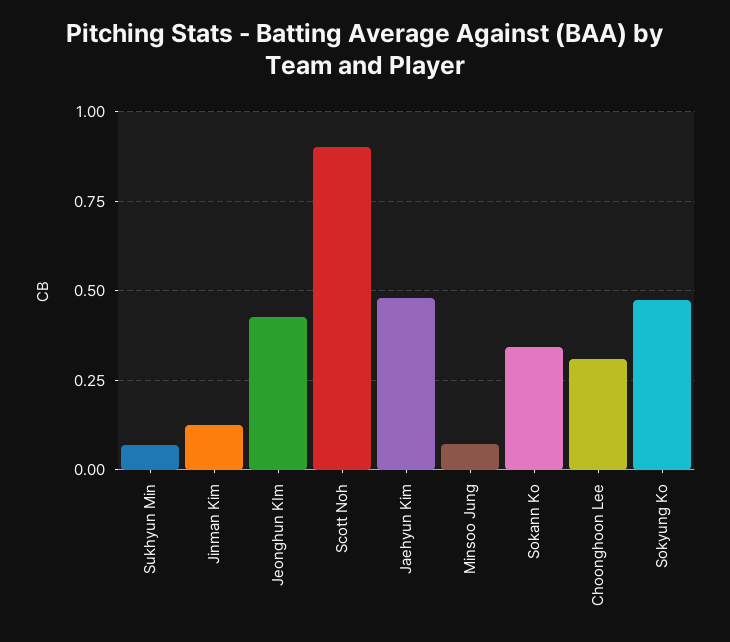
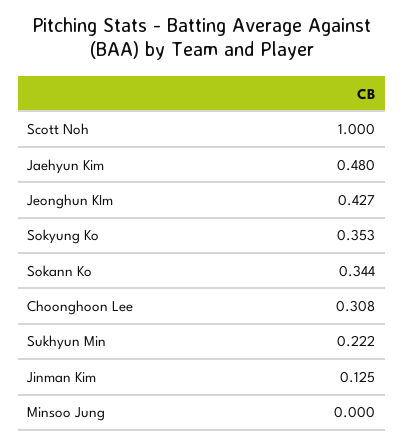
Sukhyun Min: 0.075 -> 0.222
Scott Noh: 0.9 -> 1
Minsoo Jung: 0.075 -> 0
Sokyung Ko: 0.475 -> 0.353

